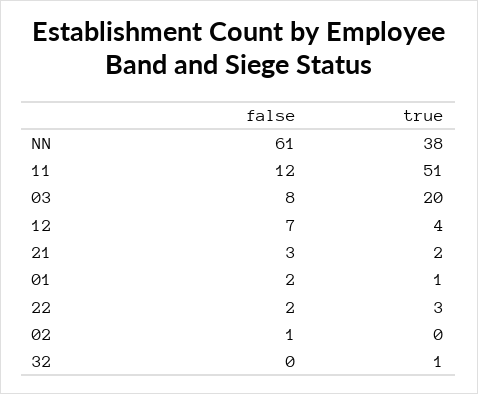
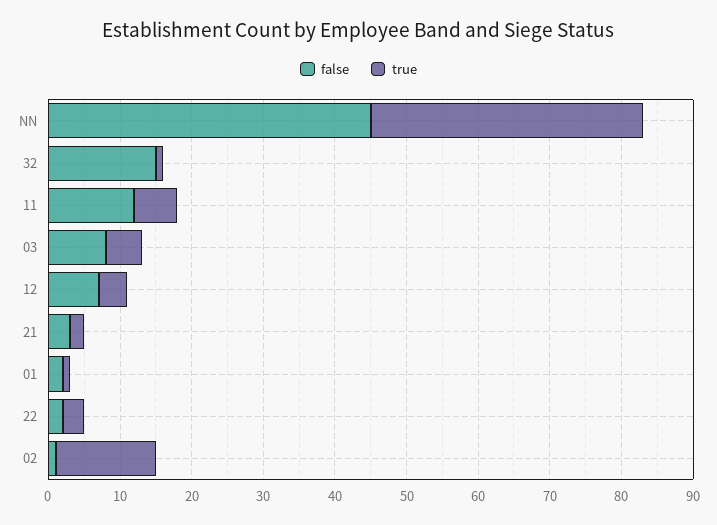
false, NN: 61 -> 45
true, 11: 51 -> 5
true, 03: 20 -> 5
true, 02: 0 -> 15
false, 32: 0 -> 15

